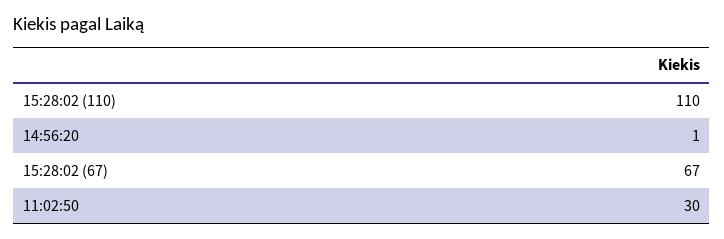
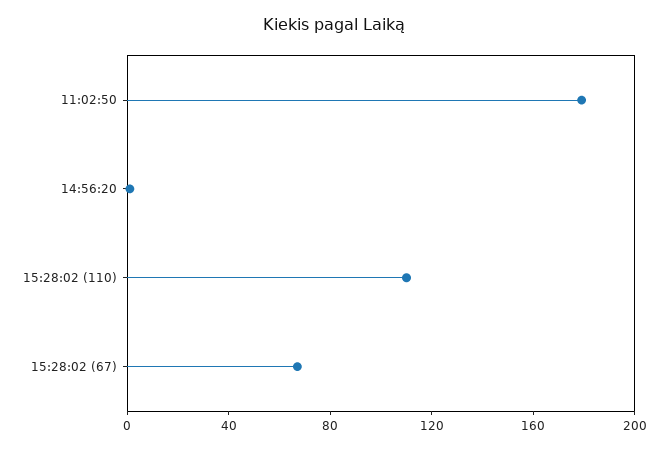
11:02:50: 30 -> 180

